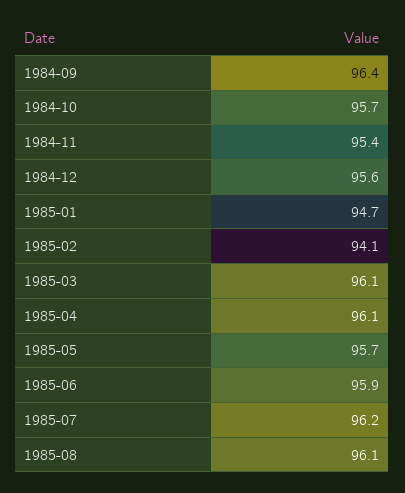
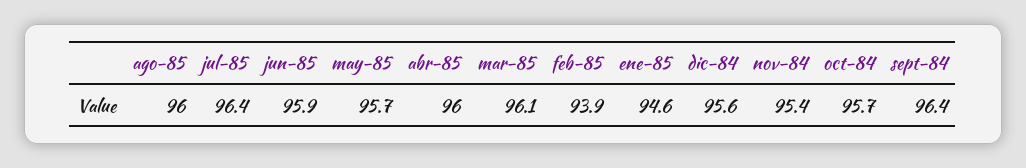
1985-01: 94.7 -> 94.6
1985-02: 94.1 -> 93.9
1985-04: 96.1 -> 96
1985-07: 96.2 -> 96.4
1985-08: 96.1 -> 96

